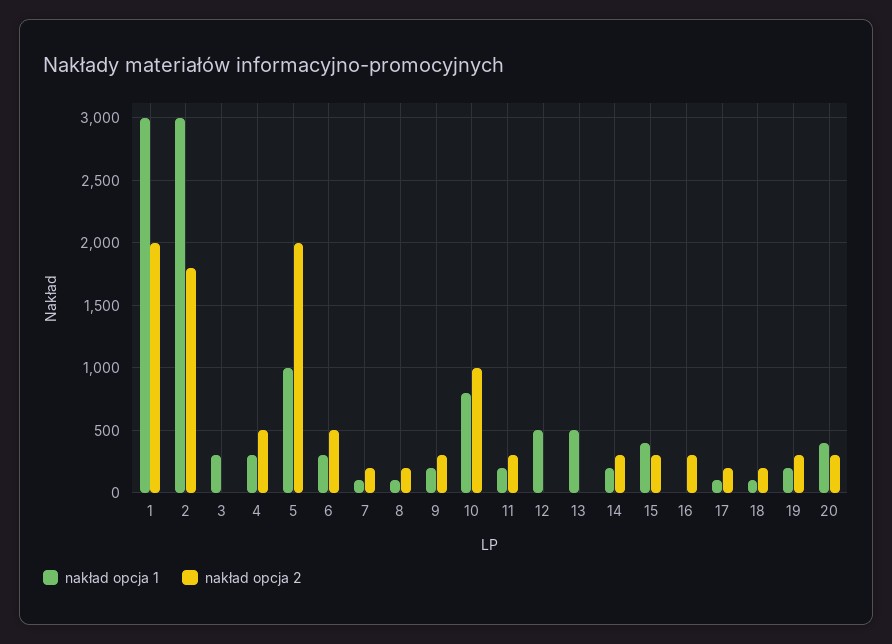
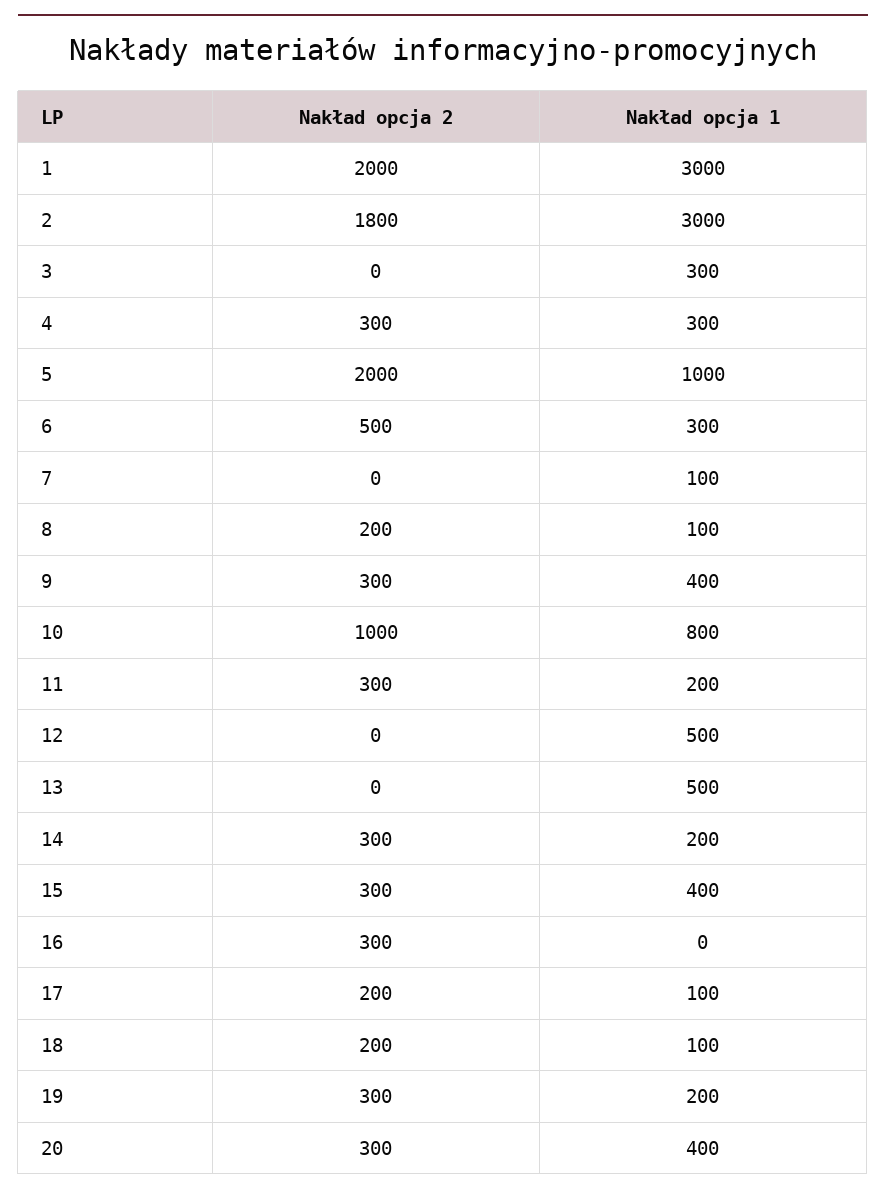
nakład opcja 2, 4: 500 -> 300
nakład opcja 2, 7: 200 -> 0
nakład opcja 1, 9: 200 -> 400

